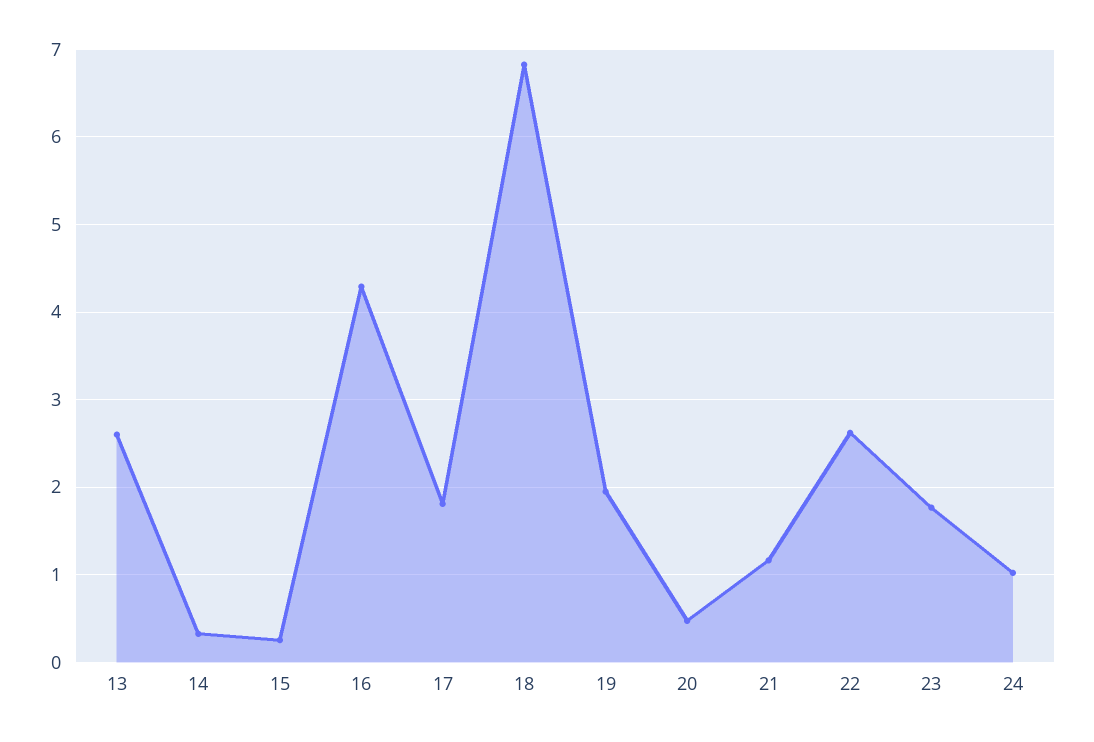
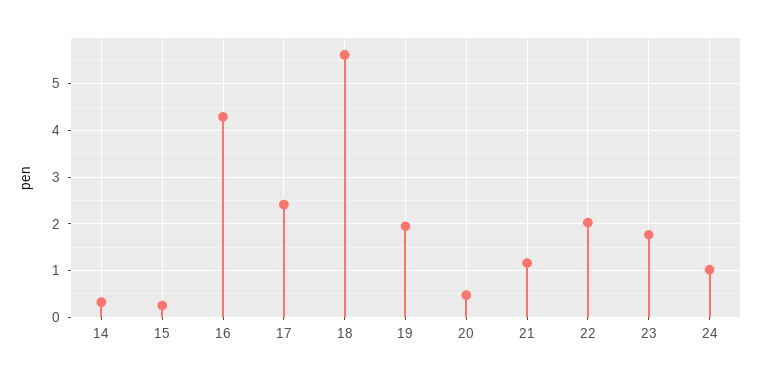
13: 2.6 -> none
17: 1.8 -> 2.4
18: 6.8 -> 5.6
22: 2.6 -> 2

